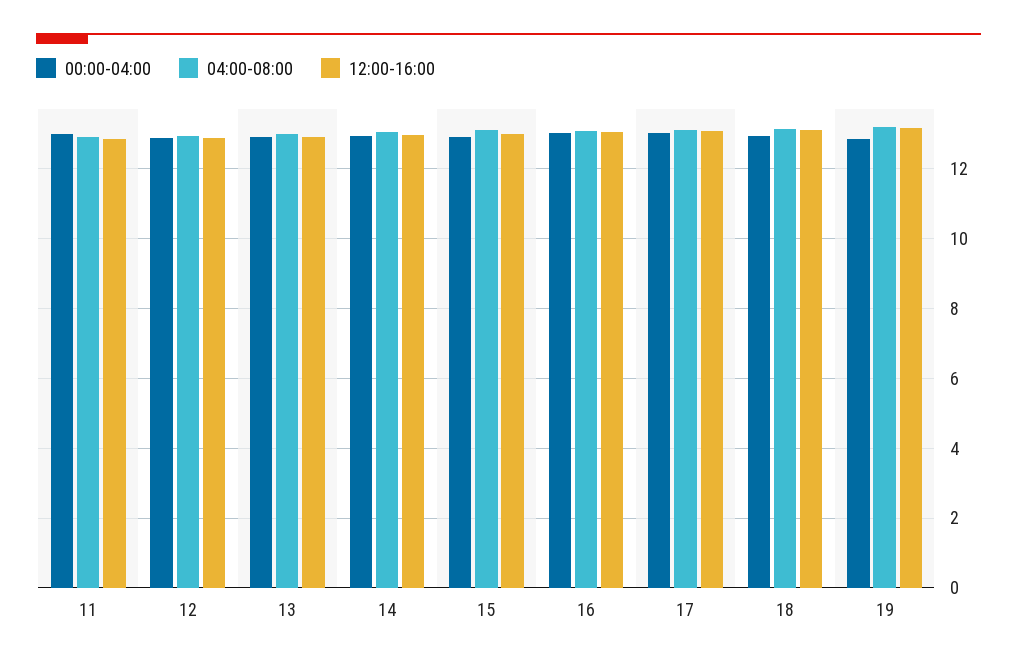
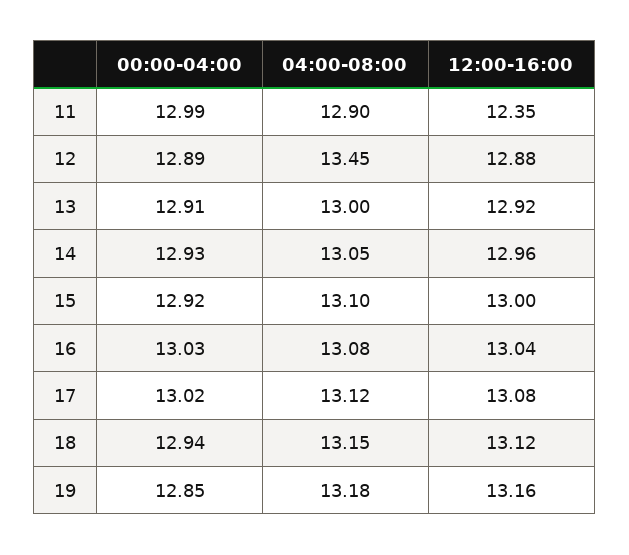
12:00-16:00, 11: 12.8 -> 12.35
04:00-08:00, 12: 13 -> 13.45

